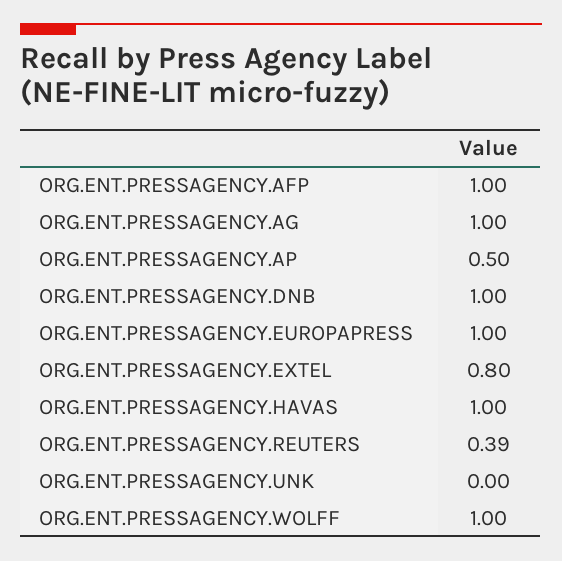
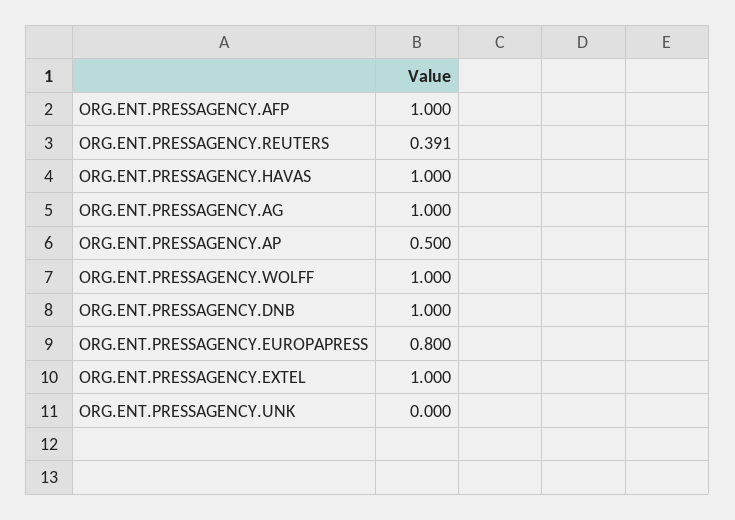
ORG.ENT.PRESSAGENCY.EUROPAPRESS: 1 -> 0.8
ORG.ENT.PRESSAGENCY.EXTEL: 0.8 -> 1

